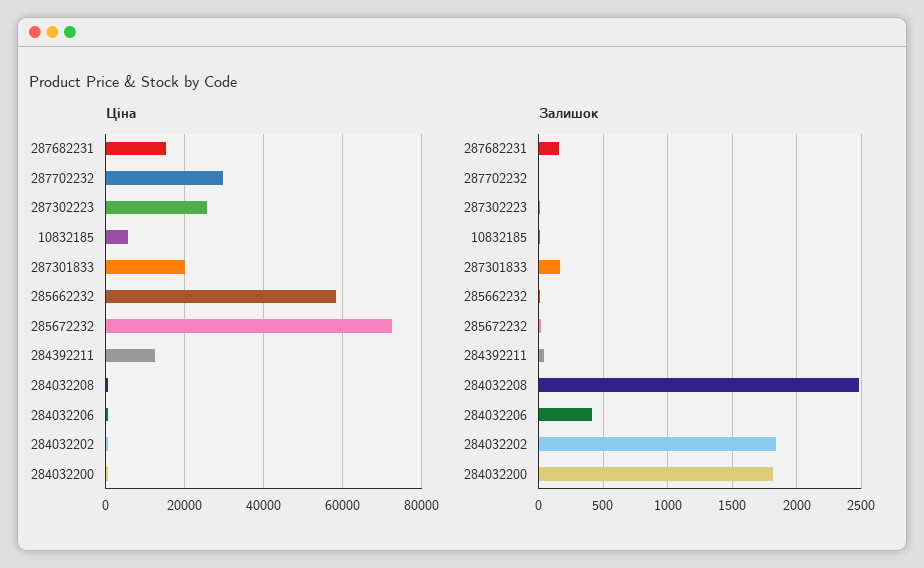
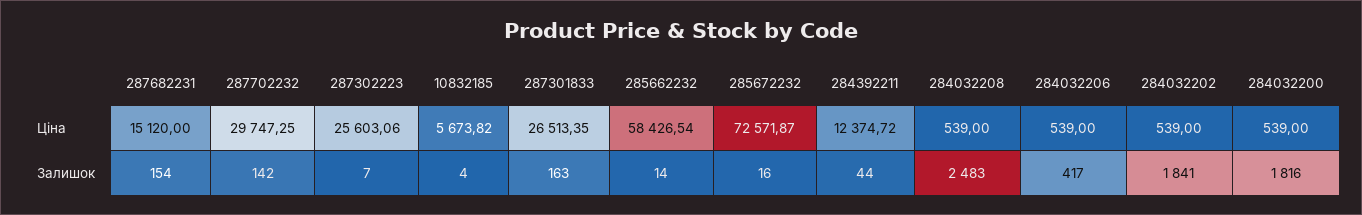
Ціна, 287301833: 20000 -> 26513.35
Залишок, 287702232: 0 -> 142

